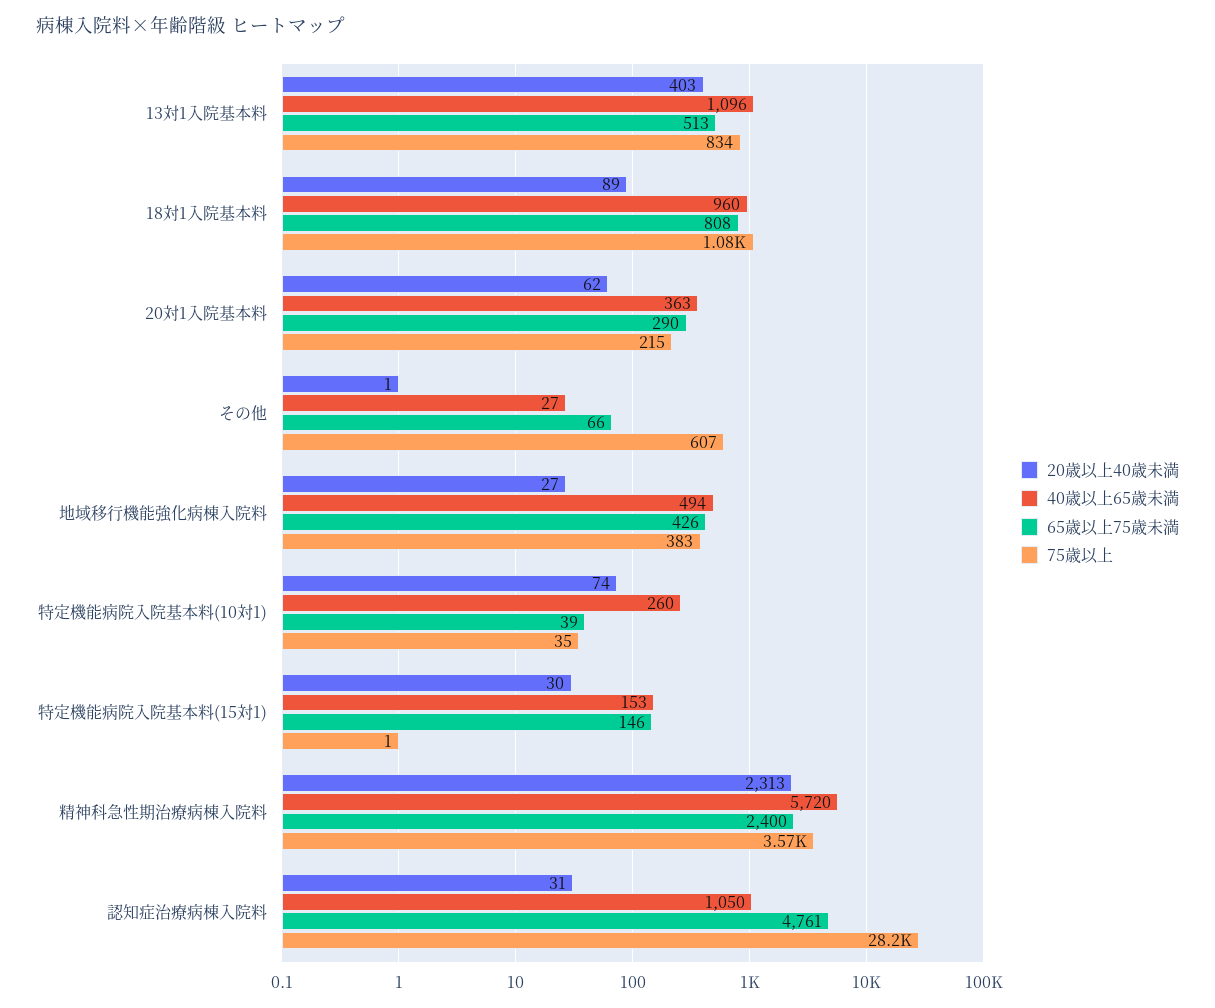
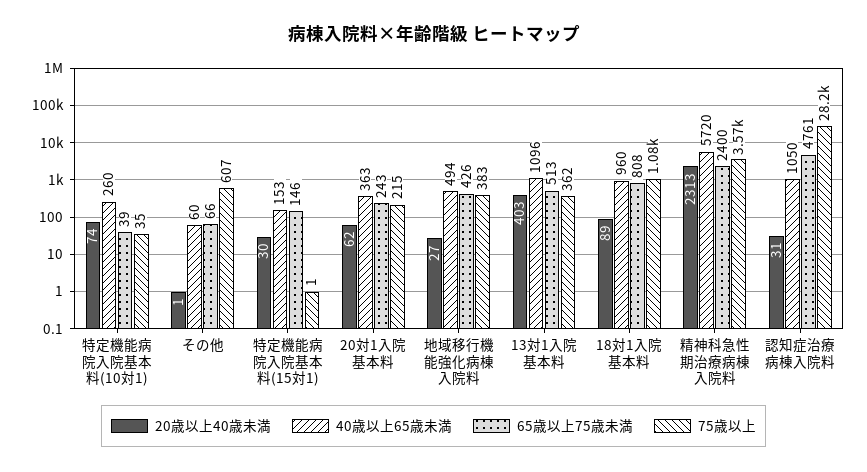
75歳以上, 13対1入院基本料: 834 -> 362
65歳以上75歳未満, 20対1入院基本料: 290 -> 243
40歳以上65歳未満, その他: 27 -> 60

